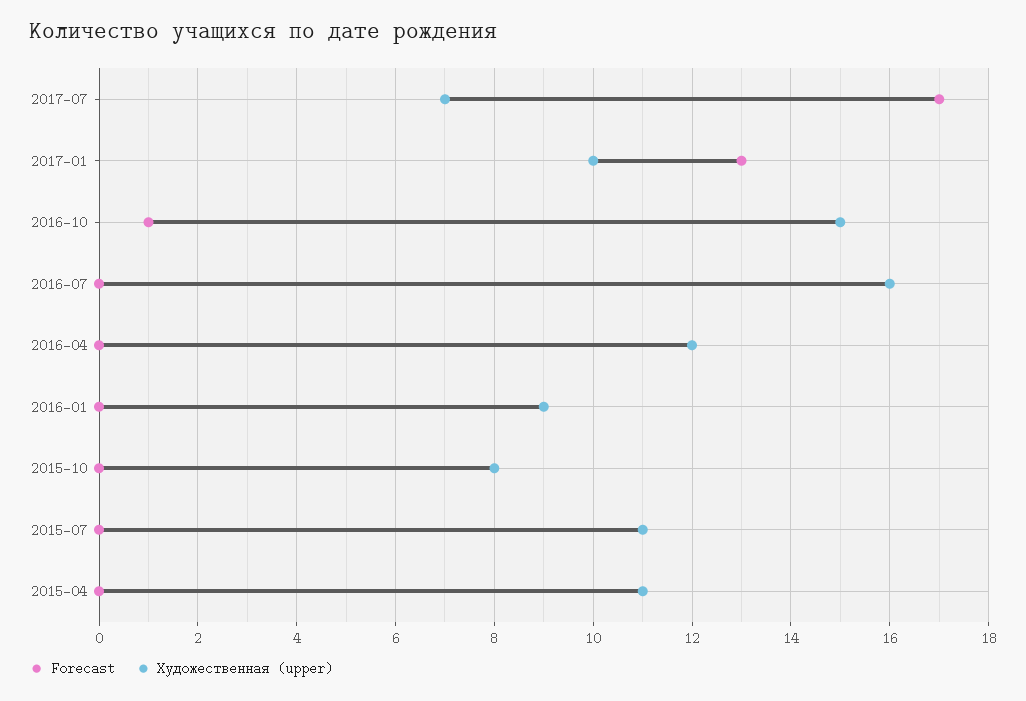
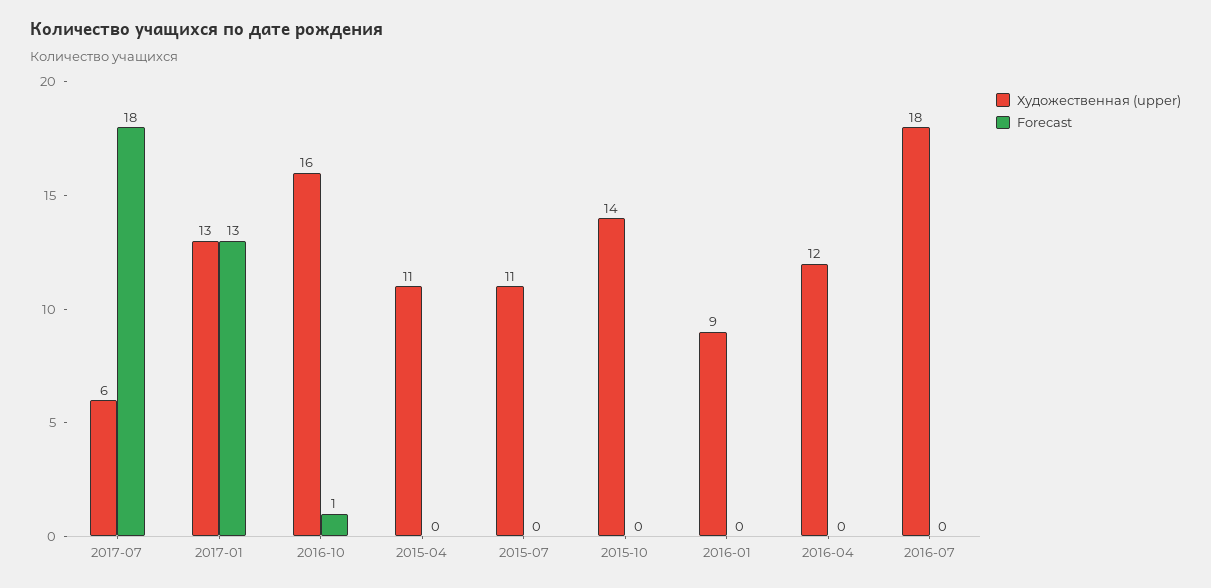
Forecast, 2017-07: 17 -> 18
Художественная (upper), 2017-07: 7 -> 6
Художественная (upper), 2017-01: 10 -> 13
Художественная (upper), 2016-10: 15 -> 16
Художественная (upper), 2016-07: 16 -> 18
Художественная (upper), 2015-10: 8 -> 14

